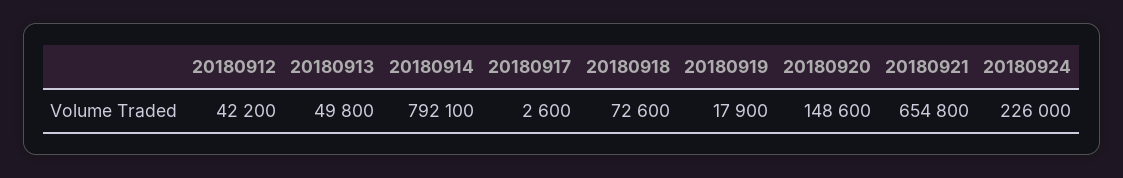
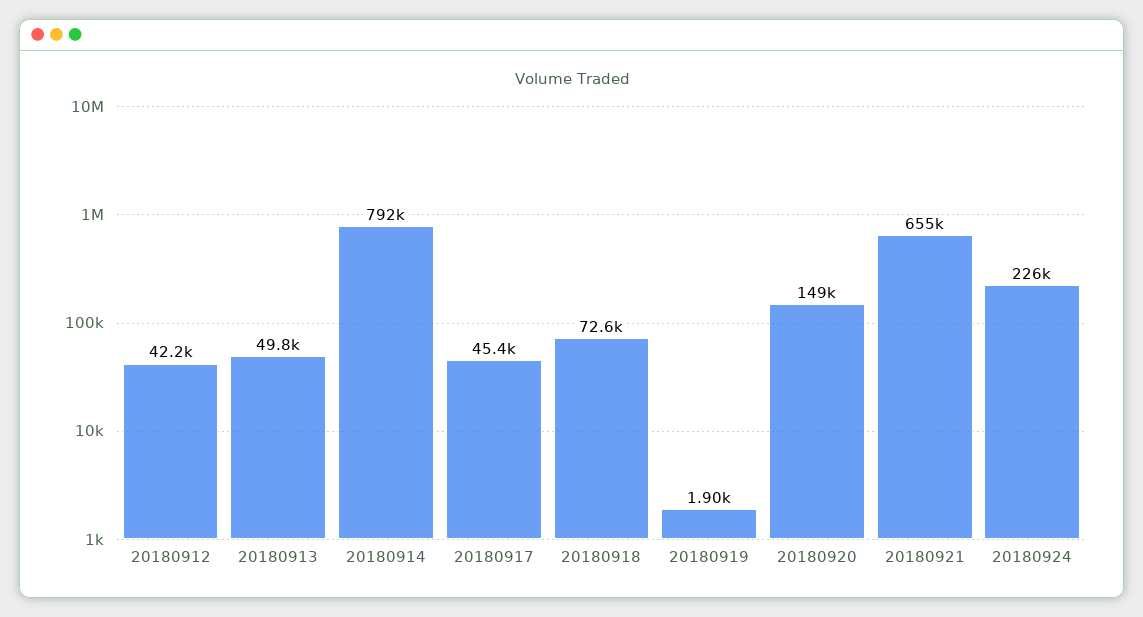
20180917: 2600 -> 45400
20180919: 17900 -> 1900

